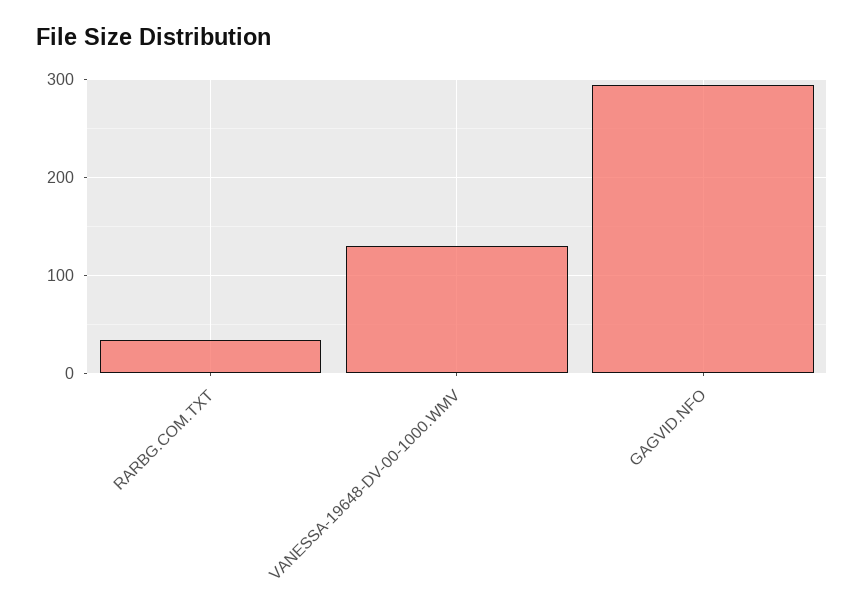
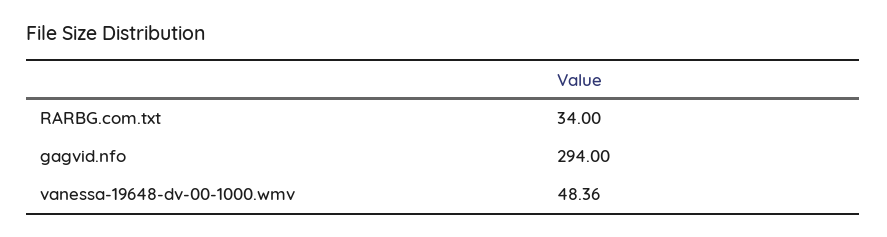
VANESSA-19648-DV-00-1000.WMV: 130 -> 48.36

